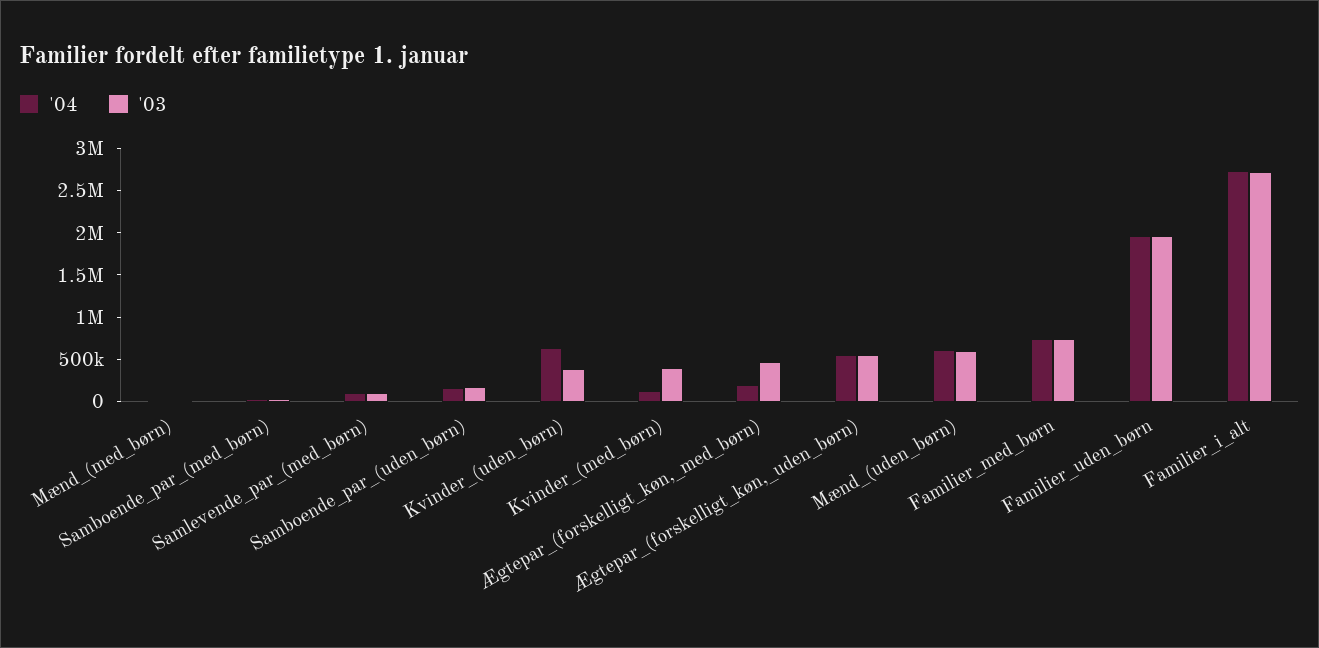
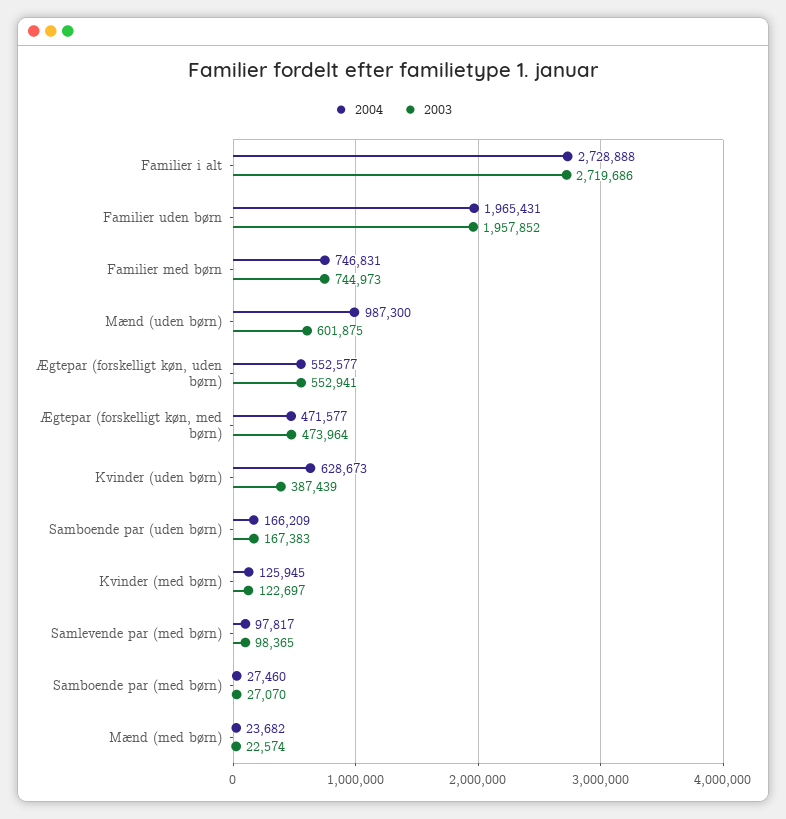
'03, Kvinder_(med_børn): 400000 -> 122697
'04, Ægtepar_(forskelligt_køn,_med_børn): 200000 -> 471577
'04, Mænd_(uden_børn): 600000 -> 987300

